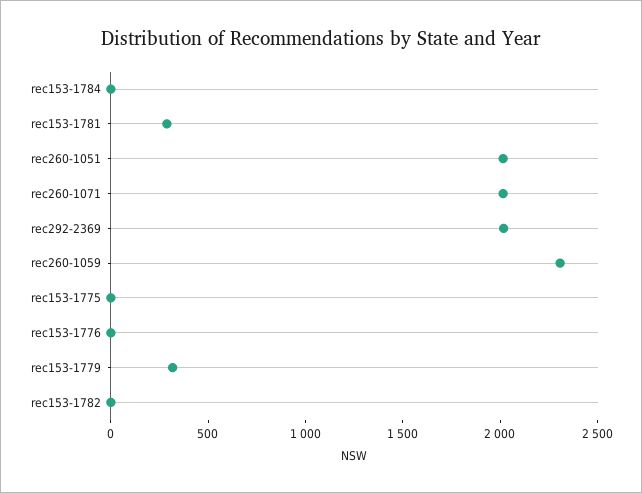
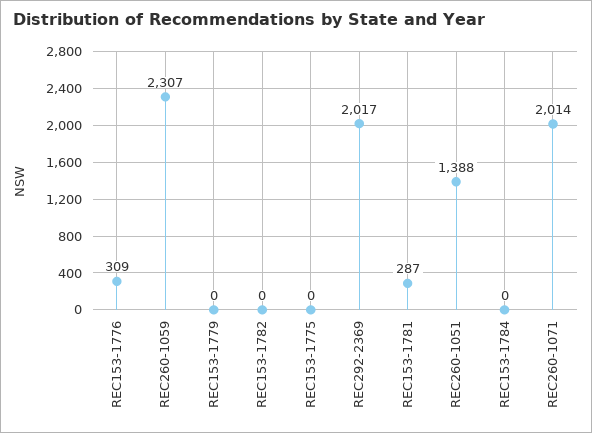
rec260-1051: 2000 -> 1388
rec153-1776: 0 -> 309
rec153-1779: 300 -> 0

